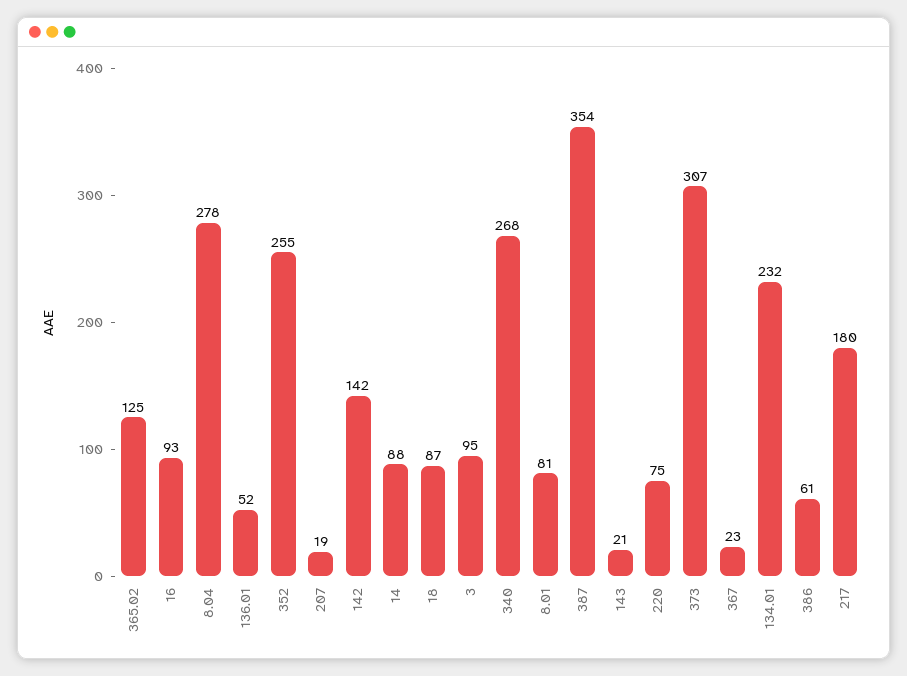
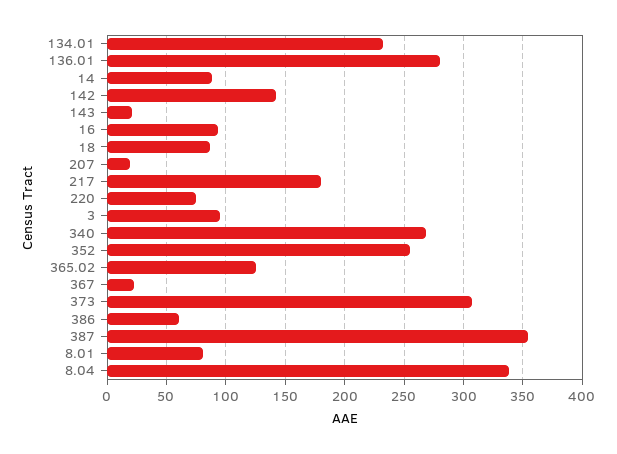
8.04: 278 -> 340
136.01: 52 -> 280

